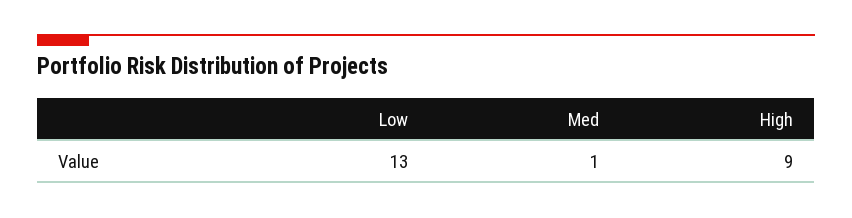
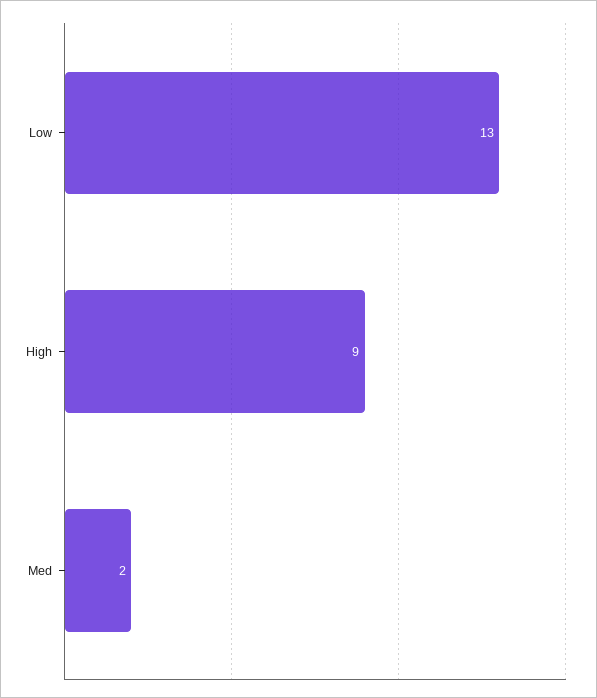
Med: 1 -> 2

